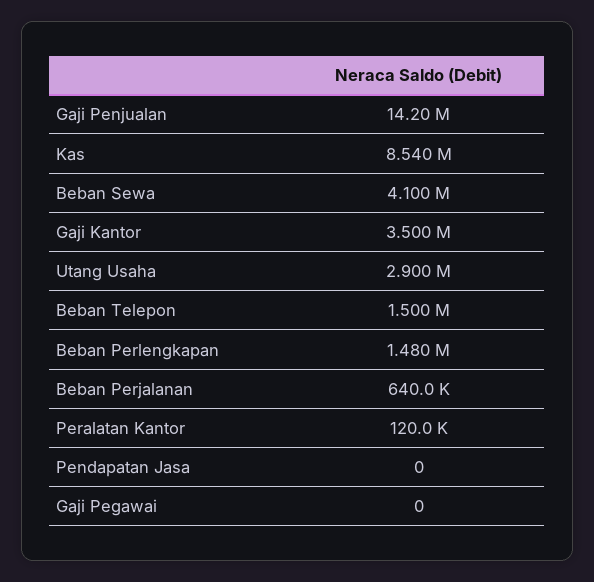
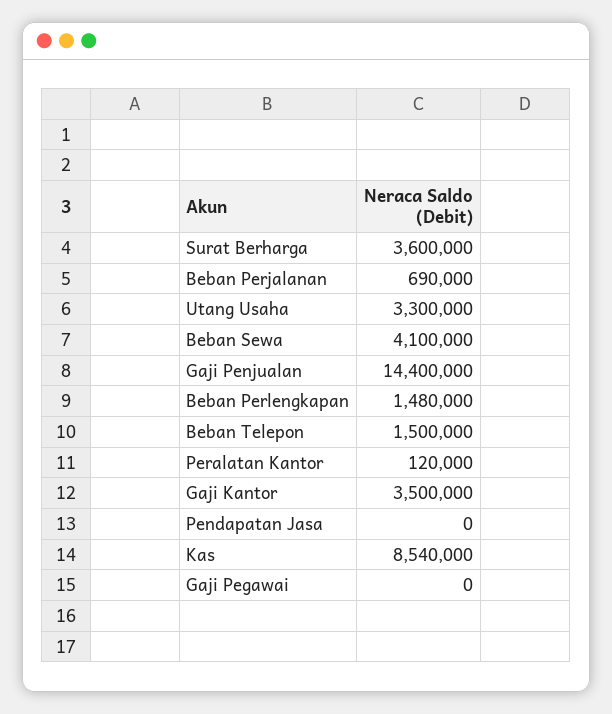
Gaji Penjualan: 14200000 -> 14400000
Utang Usaha: 2900000 -> 3300000
Beban Perjalanan: 640000 -> 690000
Surat Berharga: none -> 3600000

